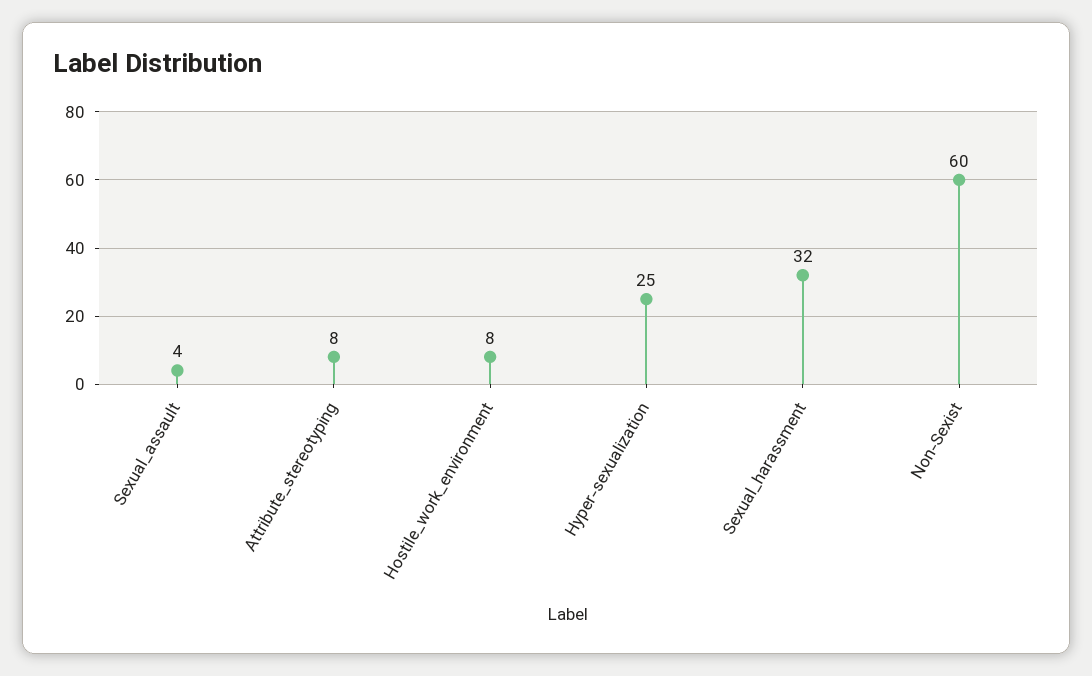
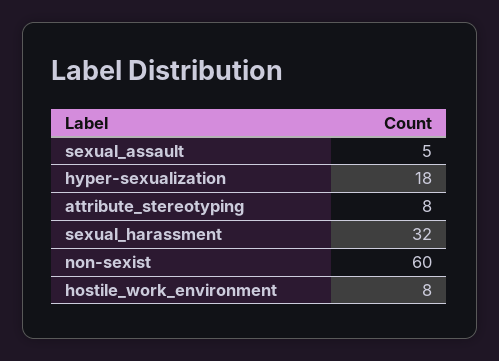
Sexual_assault: 4 -> 5
Hyper-sexualization: 25 -> 18

